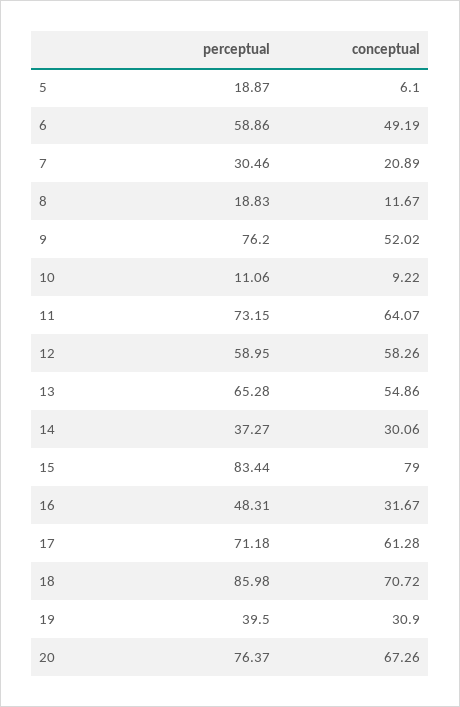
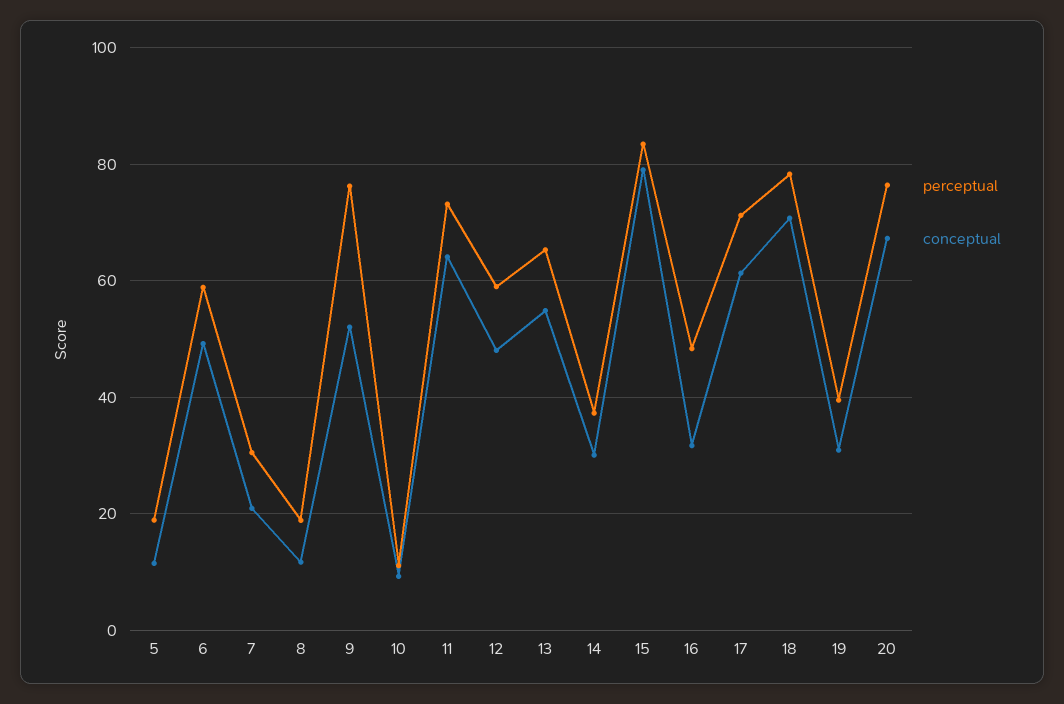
conceptual, 5: 6.1 -> 12
conceptual, 12: 58.26 -> 48
perceptual, 18: 85.98 -> 78

